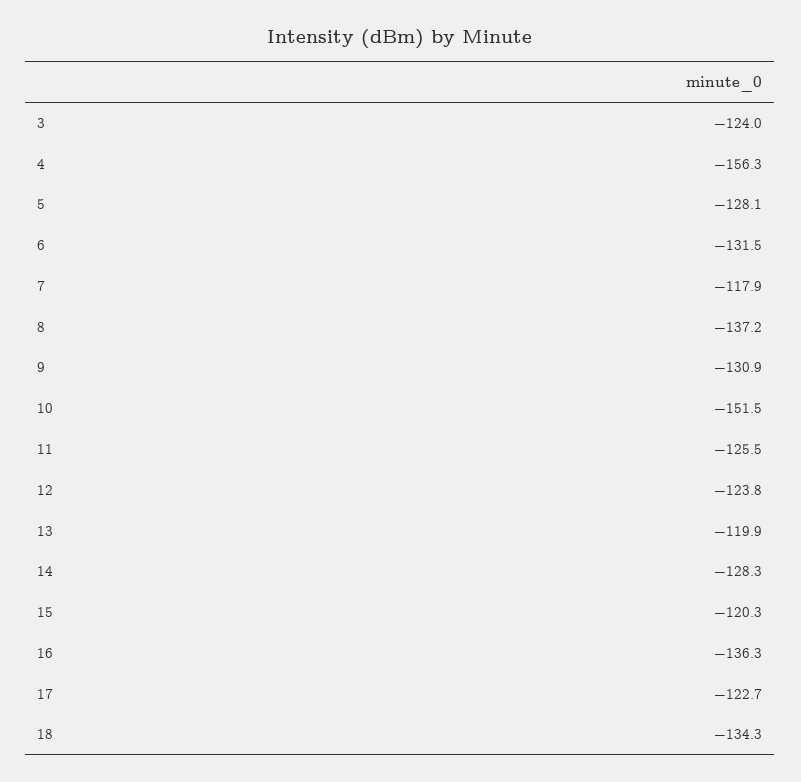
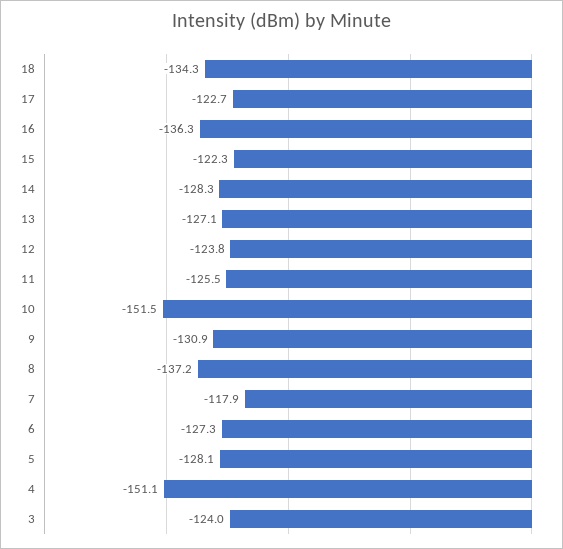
4: -156.3 -> -151.1
6: -131.5 -> -127.3
13: -119.9 -> -127.1
15: -120.3 -> -122.3

